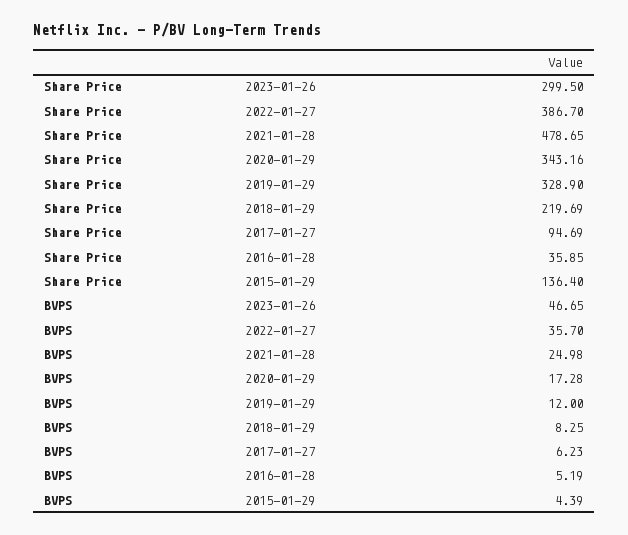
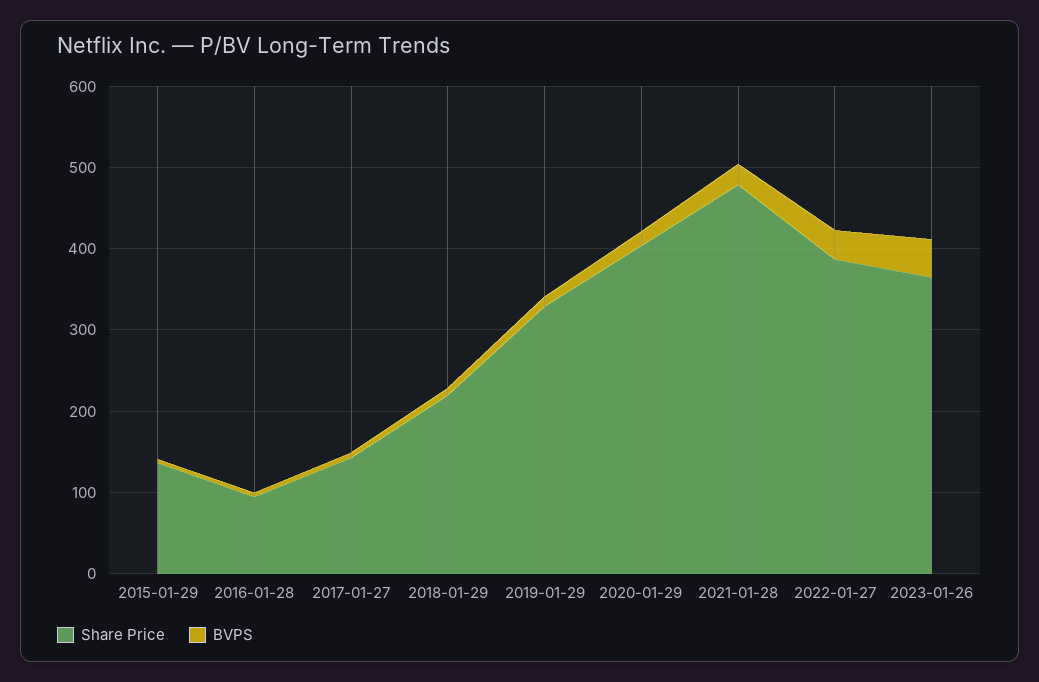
Share Price, 2023-01-26: 299.5 -> 360
Share Price, 2020-01-29: 343.16 -> 400
Share Price, 2017-01-27: 94.69 -> 140
Share Price, 2016-01-28: 35.85 -> 100

